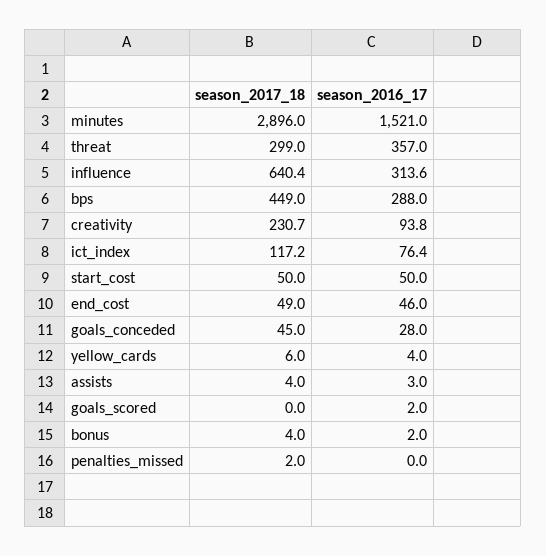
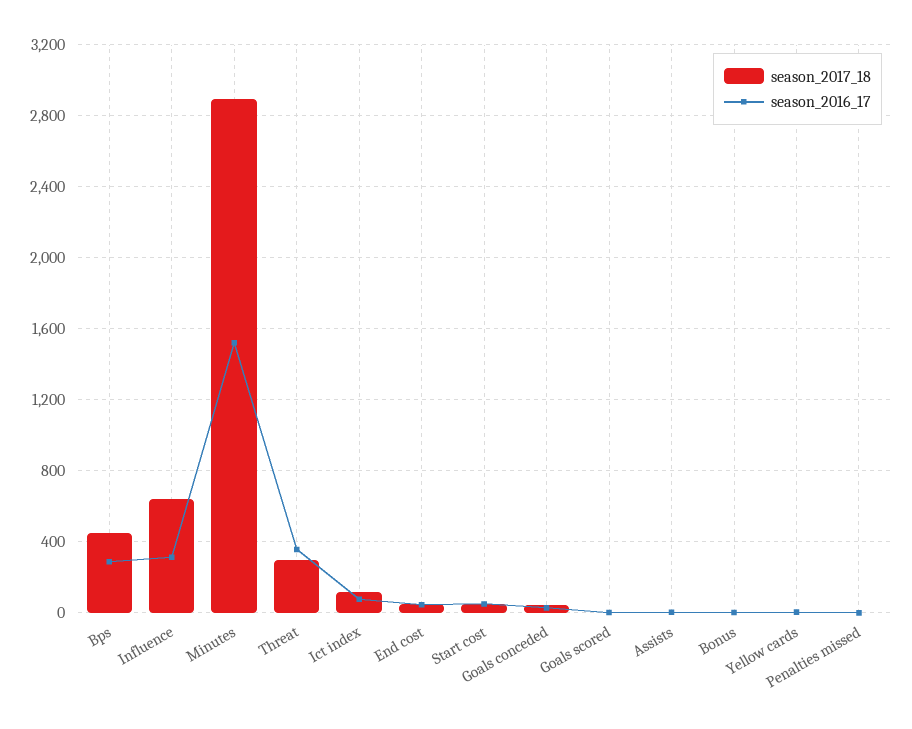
season_2017_18, creativity: 230.7 -> none
season_2016_17, creativity: 93.8 -> none

